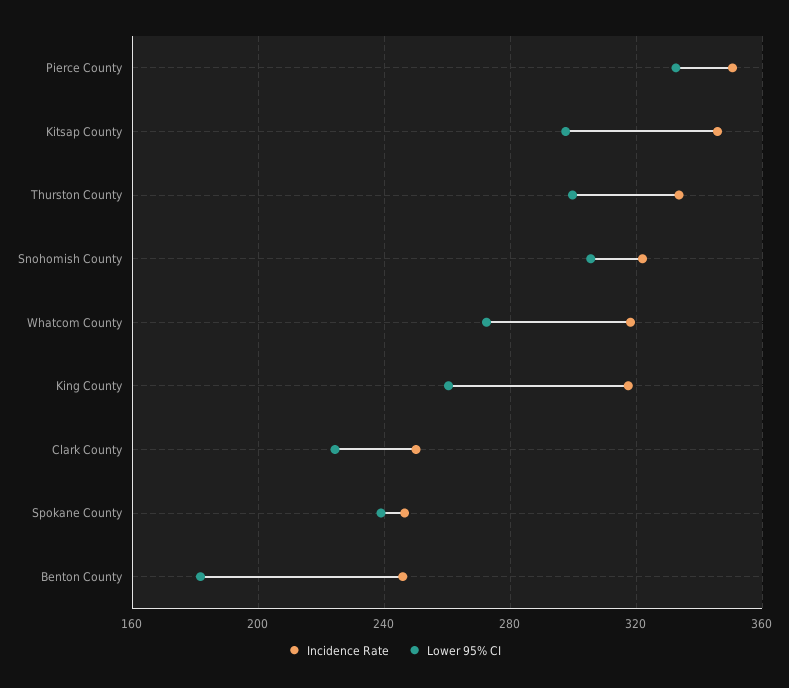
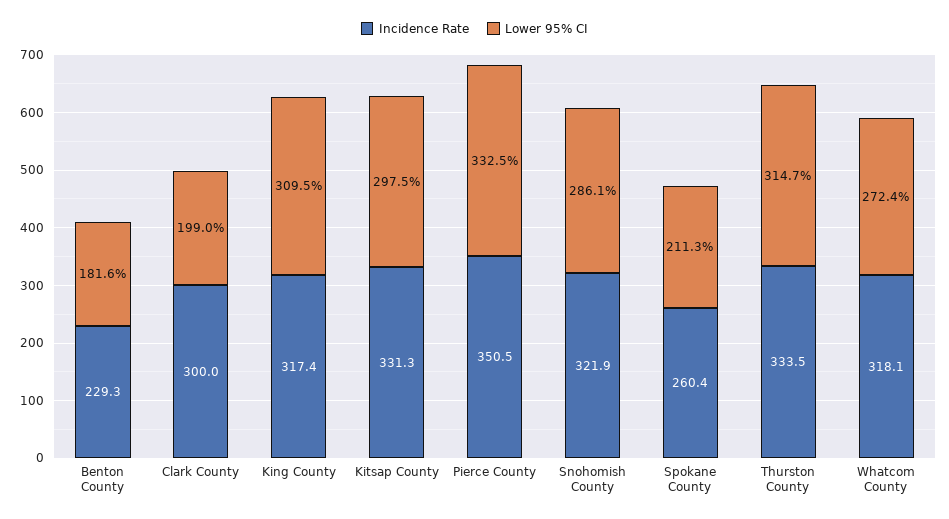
Incidence Rate, Kitsap County: 345 -> 331.3
Lower 95% CI, Thurston County: 300 -> 314.7
Lower 95% CI, Snohomish County: 305 -> 286.1
Lower 95% CI, King County: 260 -> 309.5
Incidence Rate, Clark County: 250 -> 300
Lower 95% CI, Clark County: 225 -> 199
Incidence Rate, Spokane County: 245 -> 260.4
Lower 95% CI, Spokane County: 240 -> 211.3
Incidence Rate, Benton County: 245 -> 229.3

